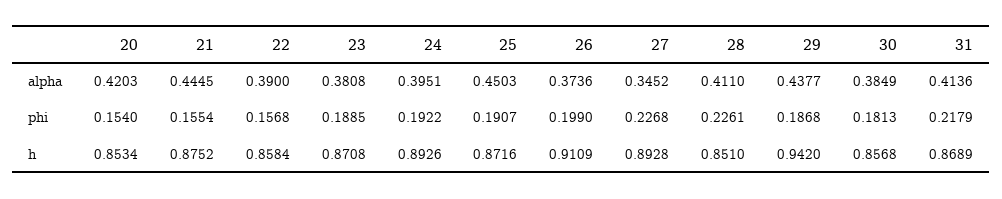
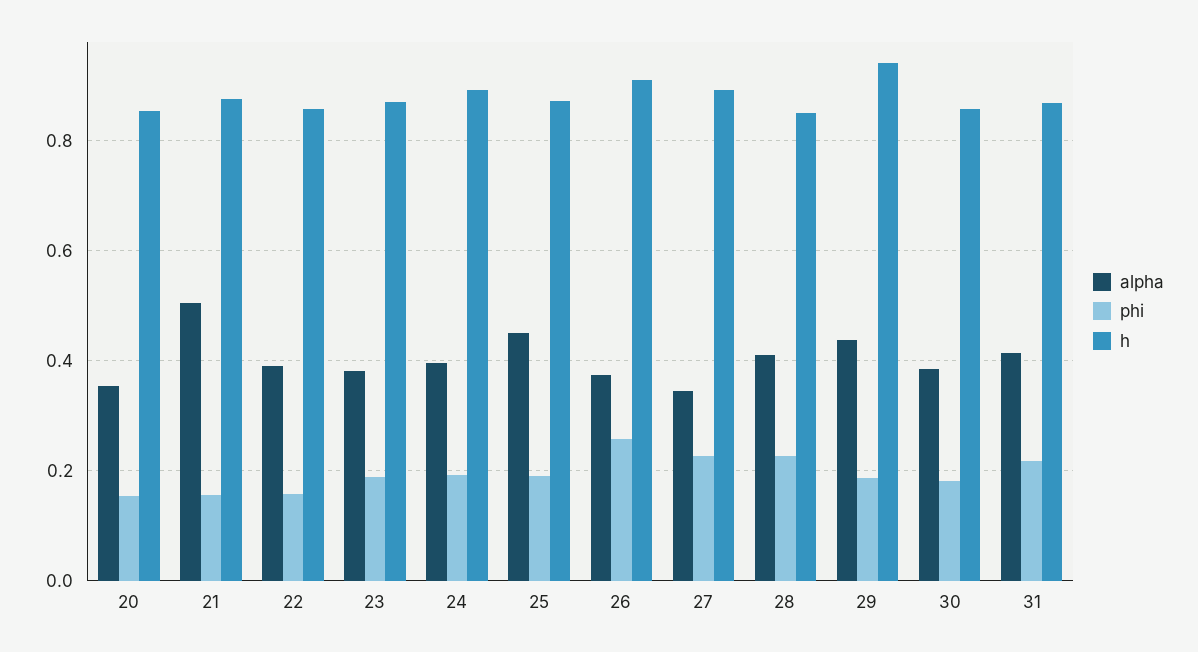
alpha, 20: 0.4203 -> 0.36
alpha, 21: 0.4445 -> 0.5
phi, 26: 0.199 -> 0.26

